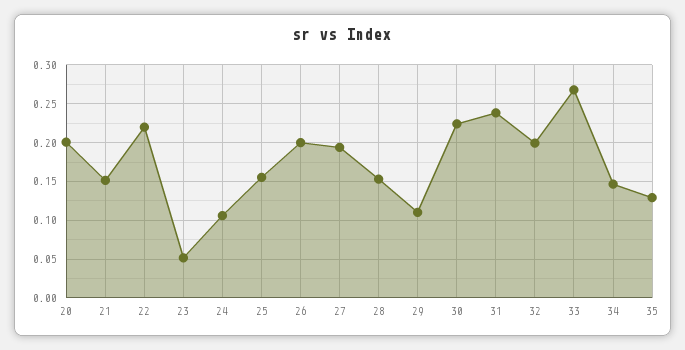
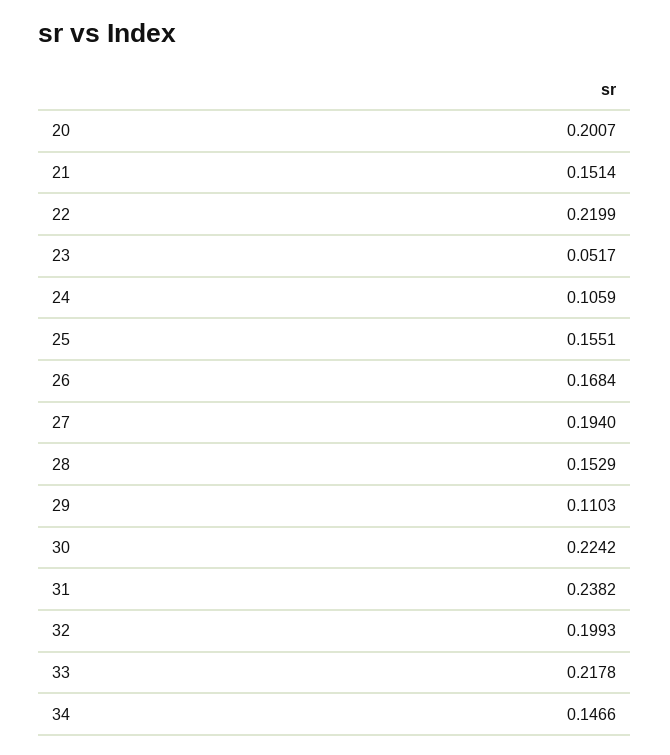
26: 0.2 -> 0.1684
33: 0.27 -> 0.2178
35: 0.13 -> none

